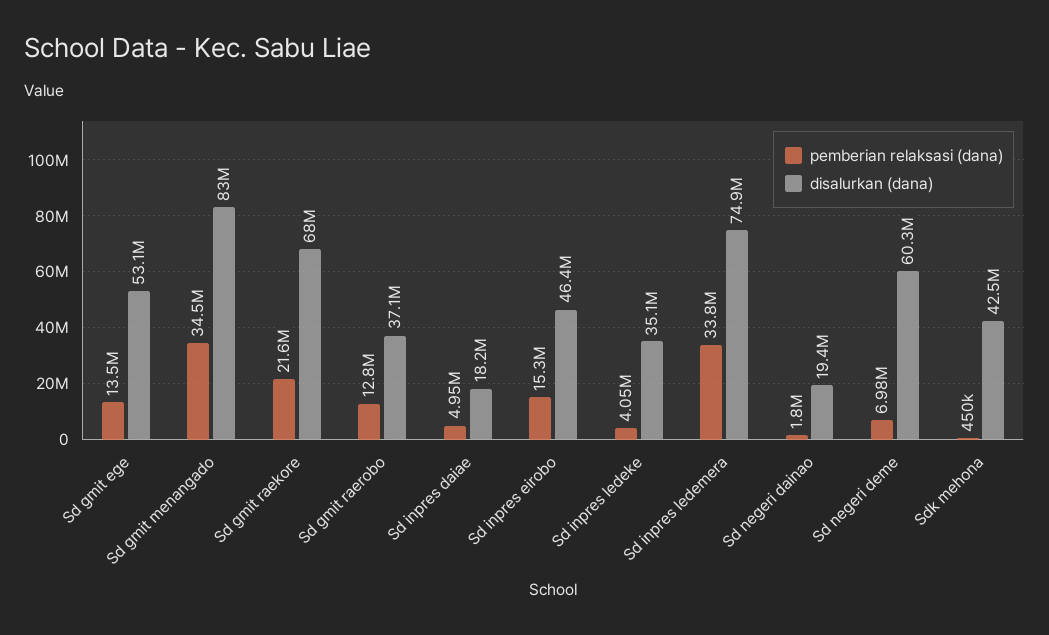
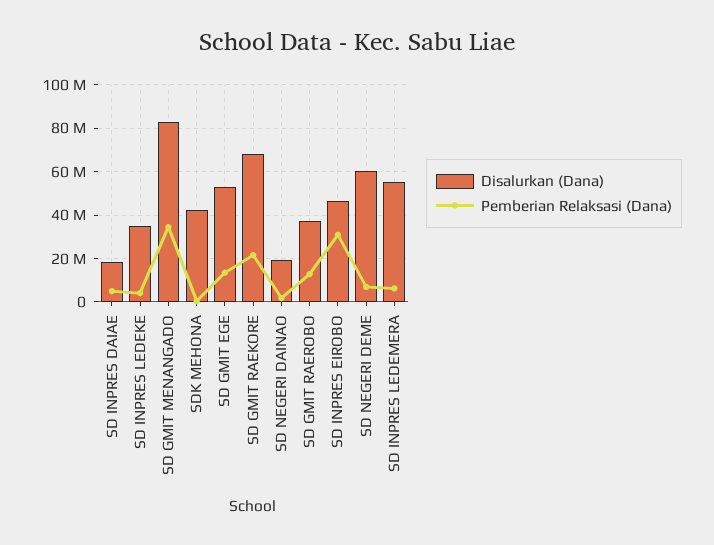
pemberian relaksasi (dana), Sd inpres eirobo: 15300000 -> 30000000
pemberian relaksasi (dana), Sd inpres ledemera: 33800000 -> 5000000
disalurkan (dana), Sd inpres ledemera: 74900000 -> 55000000

